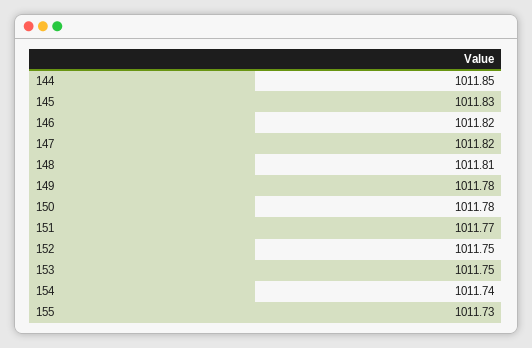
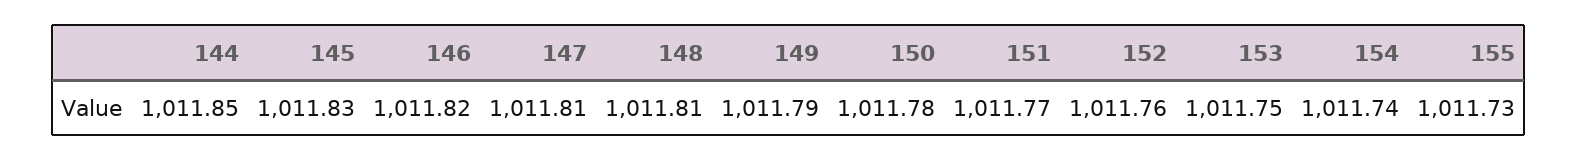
147: 1011.82 -> 1011.81
149: 1011.78 -> 1011.79
152: 1011.75 -> 1011.76

